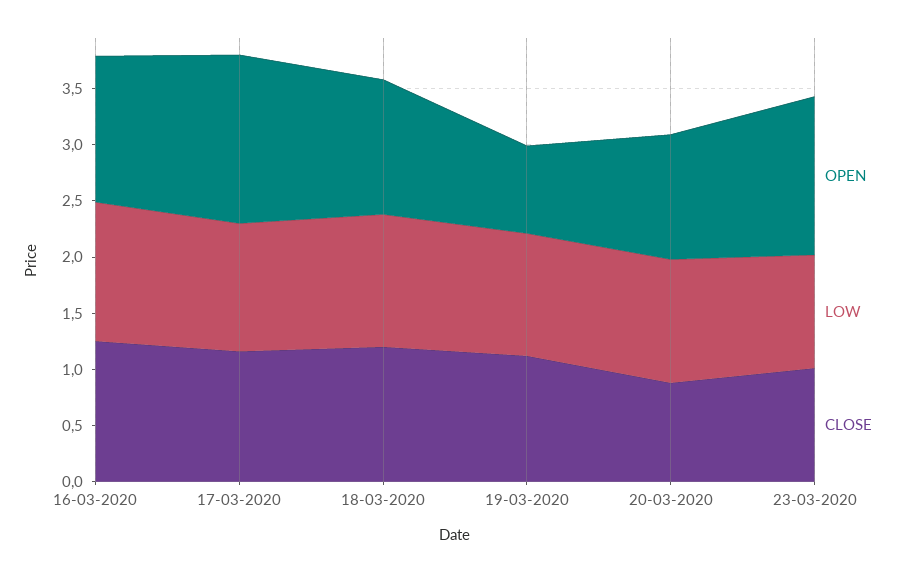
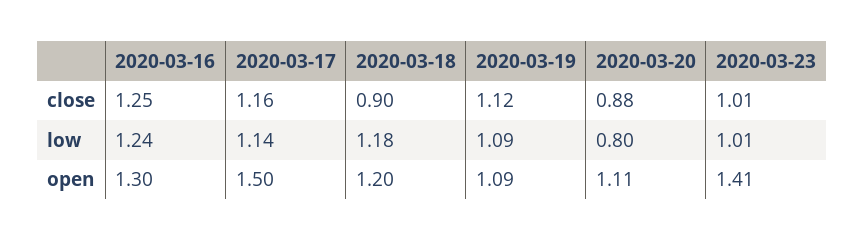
CLOSE, 18-03-2020: 1.2 -> 0.9
OPEN, 19-03-2020: 0.8 -> 1.09
LOW, 20-03-2020: 1.1 -> 0.8

